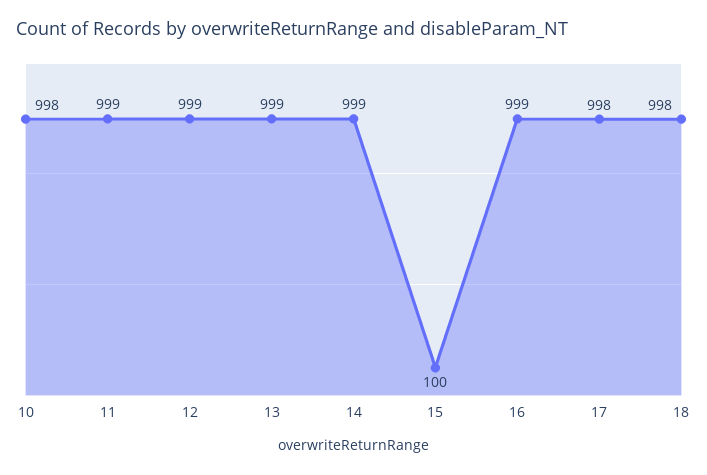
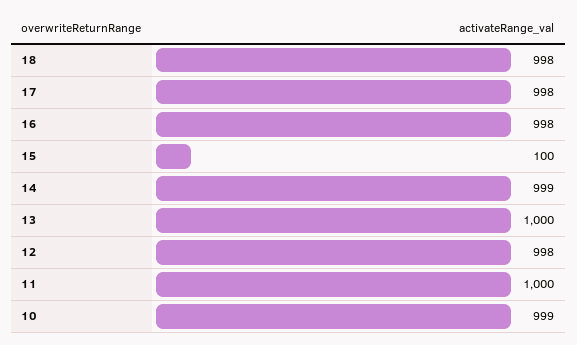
10: 998 -> 999
11: 999 -> 1000
12: 999 -> 998
13: 999 -> 1000
16: 999 -> 998

